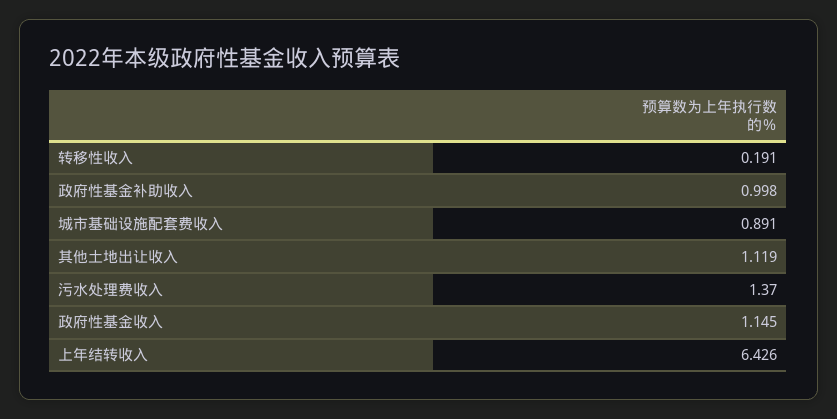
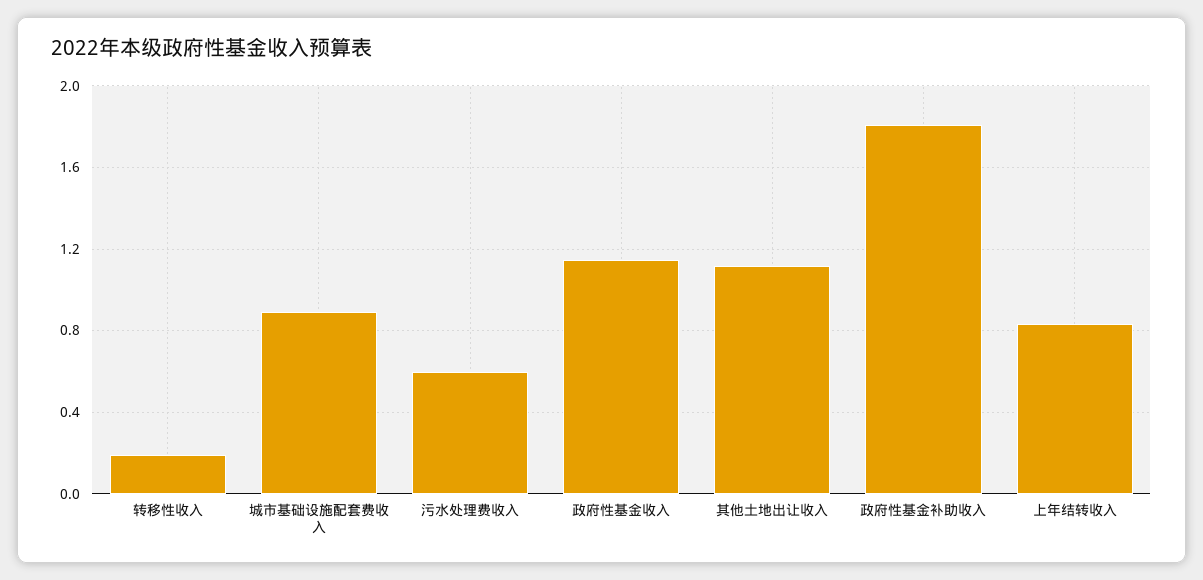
政府性基金补助收入: 0.998 -> 1.8
污水处理费收入: 1.37 -> 0.6
上年结转收入: 6.426 -> 0.85

